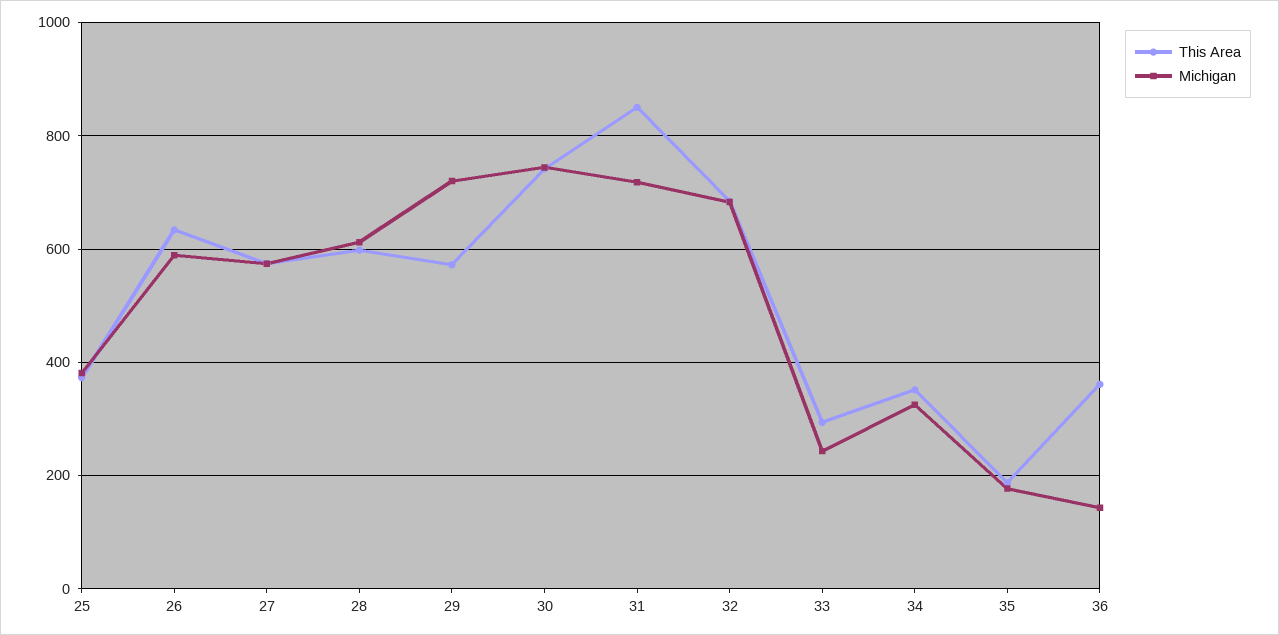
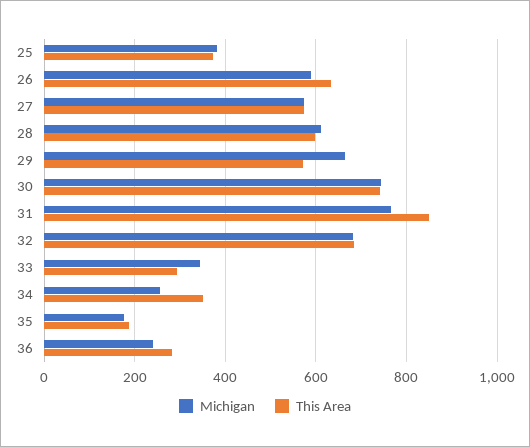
Michigan, 29: 720 -> 660
Michigan, 31: 720 -> 760
Michigan, 33: 240 -> 340
Michigan, 34: 320 -> 260
This Area, 36: 360 -> 280
Michigan, 36: 140 -> 240

